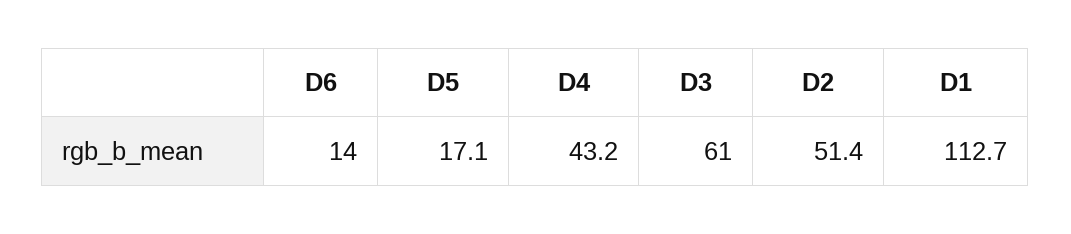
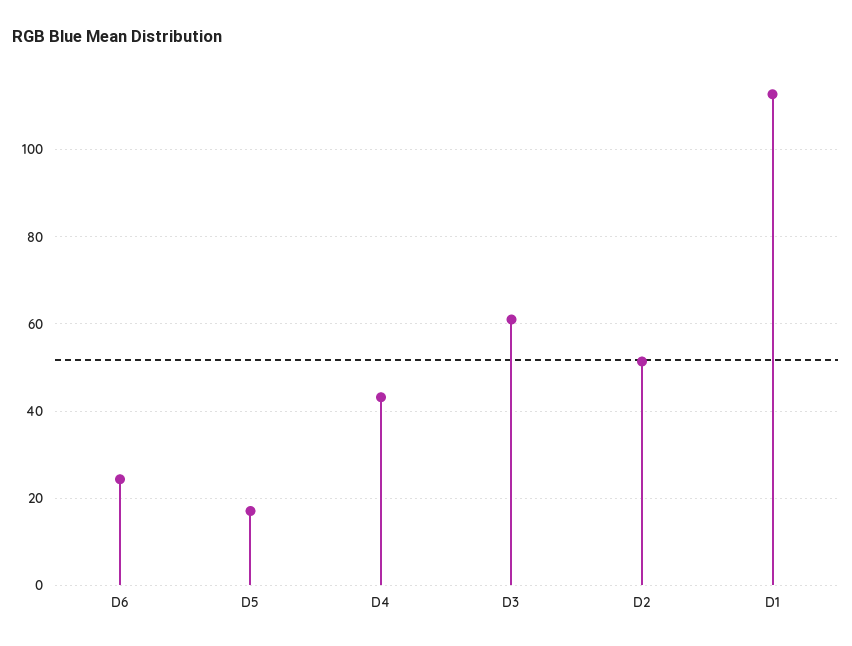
D6: 14 -> 24

